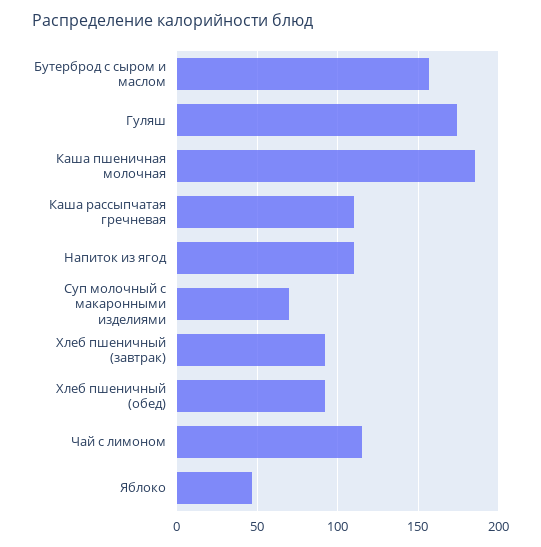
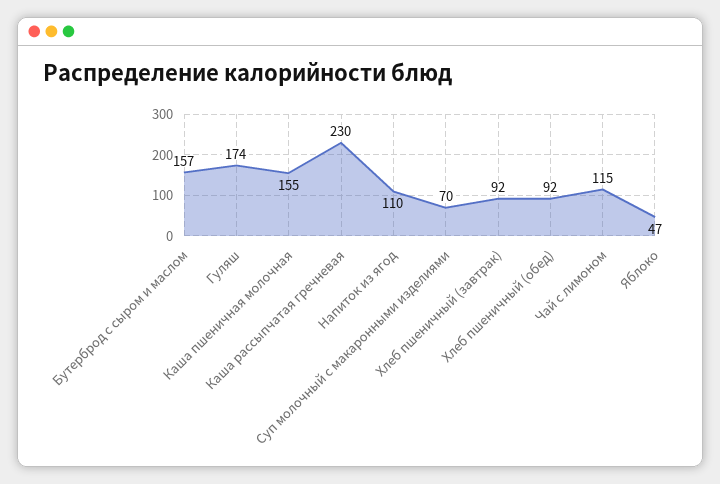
Каша пшеничная молочная: 185 -> 155
Каша рассыпчатая гречневая: 110 -> 230

